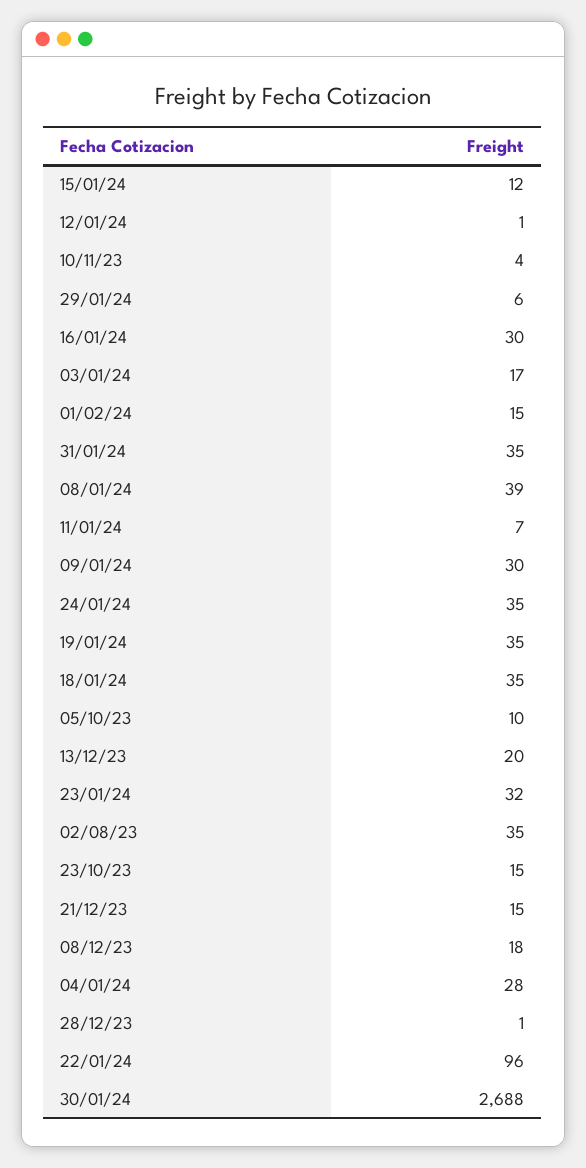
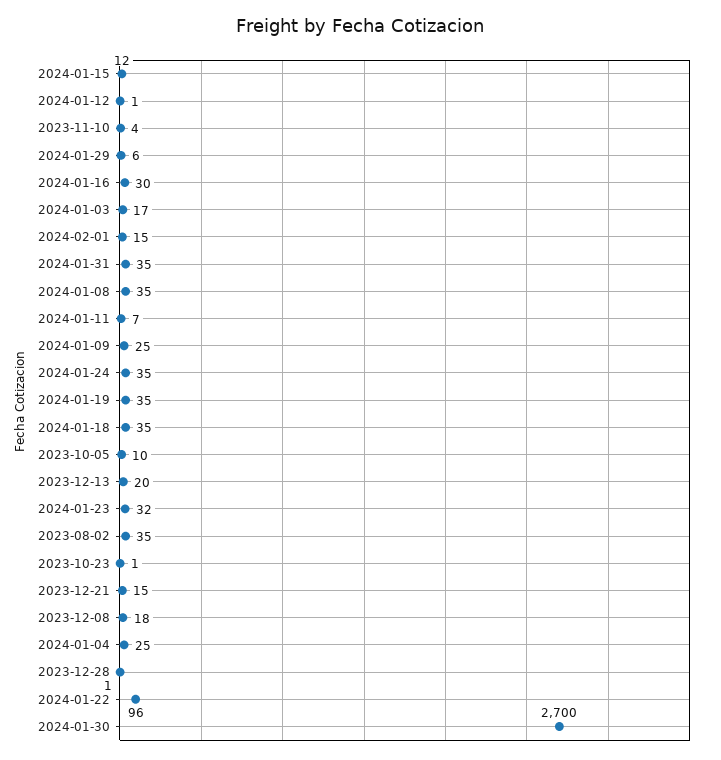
08/01/24: 39 -> 35
09/01/24: 30 -> 25
23/10/23: 15 -> 1
04/01/24: 28 -> 25
30/01/24: 2688 -> 2700

